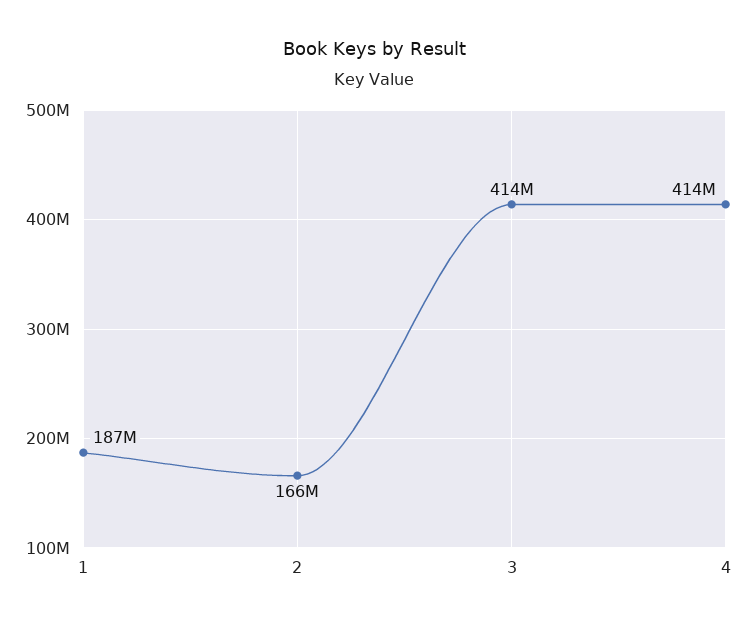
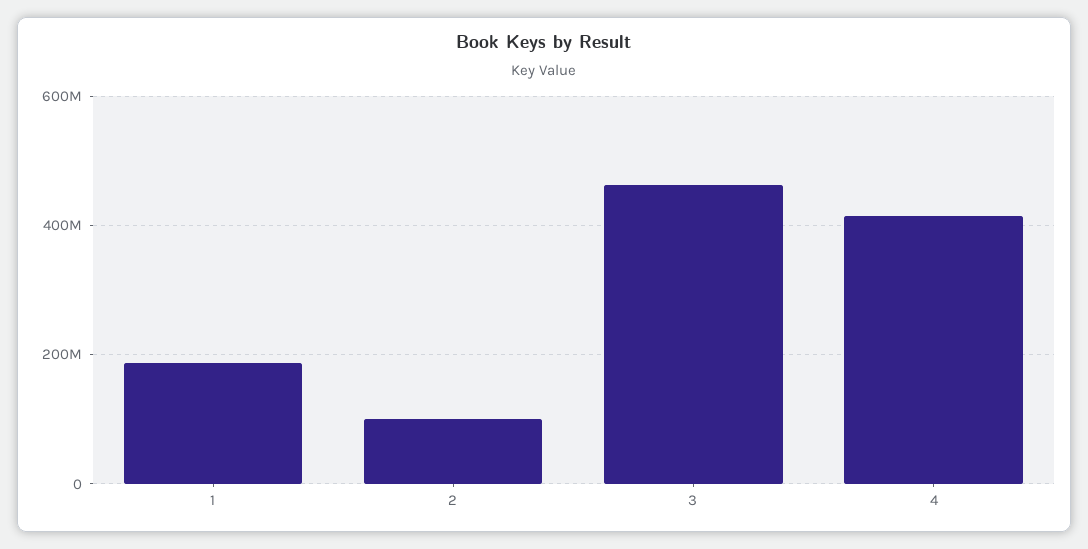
2: 166000000 -> 100000000
3: 414000000 -> 460000000

